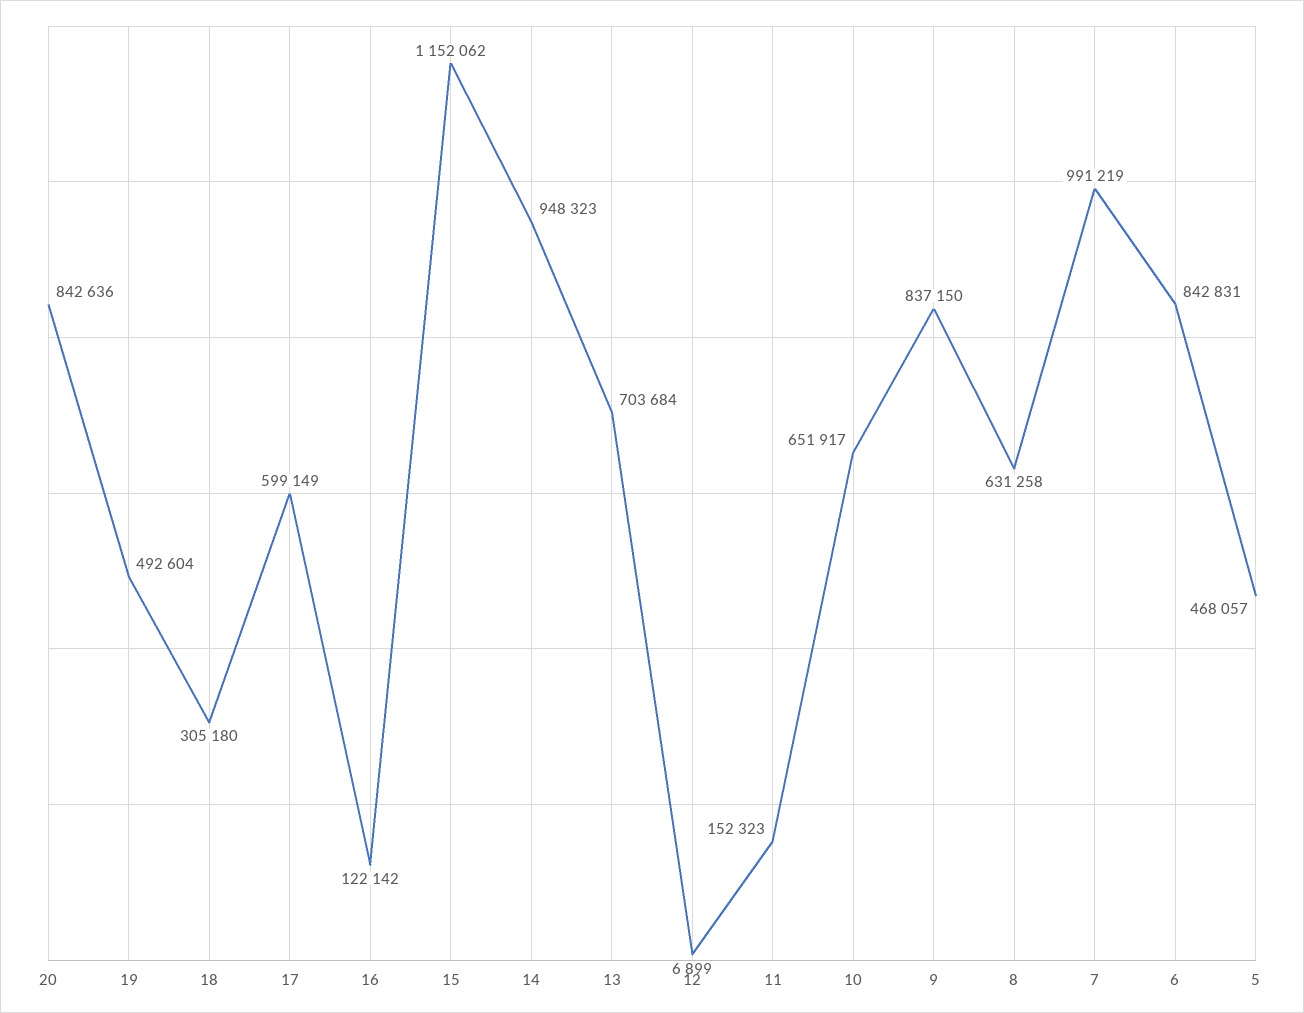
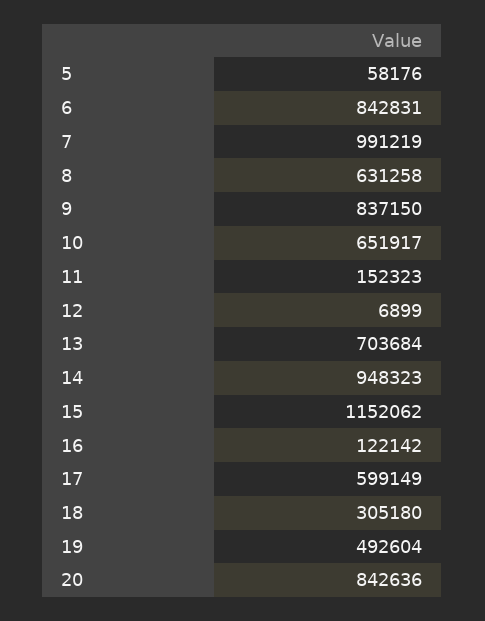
5: 468057 -> 58176

